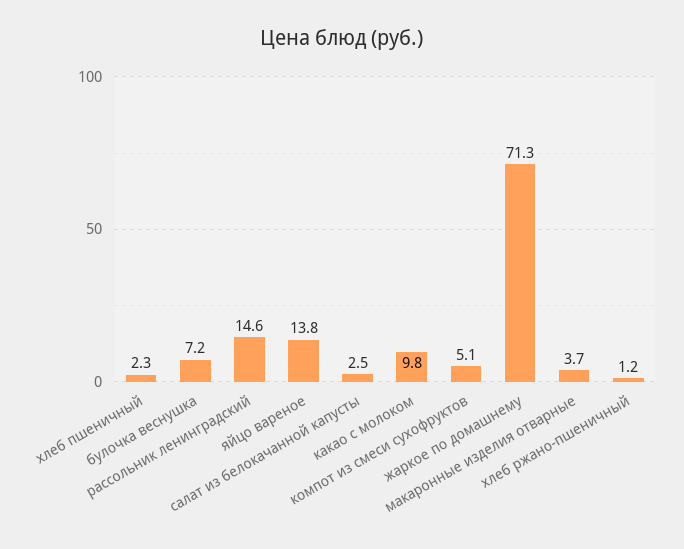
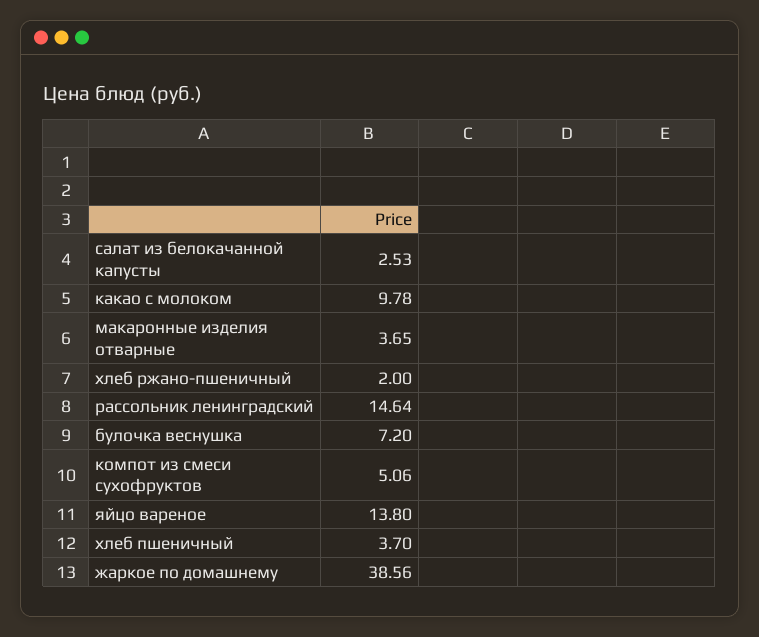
хлеб пшеничный: 2.3 -> 3.7
жаркое по домашнему: 71.3 -> 38.56
хлеб ржано-пшеничный: 1.2 -> 2

